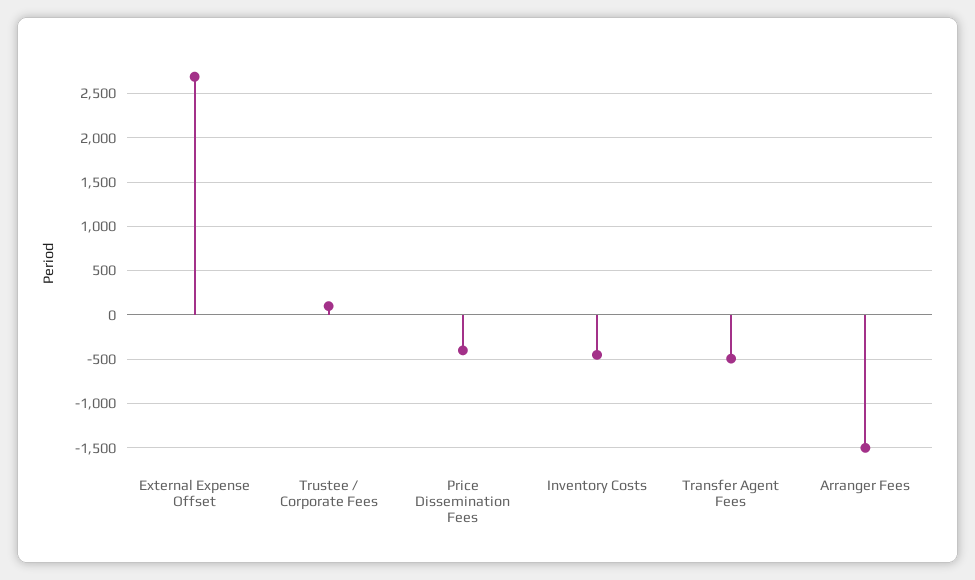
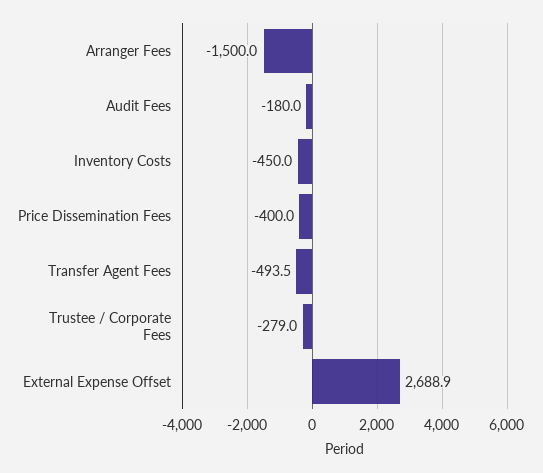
Trustee / Corporate Fees: 100 -> -279
Audit Fees: none -> -180

